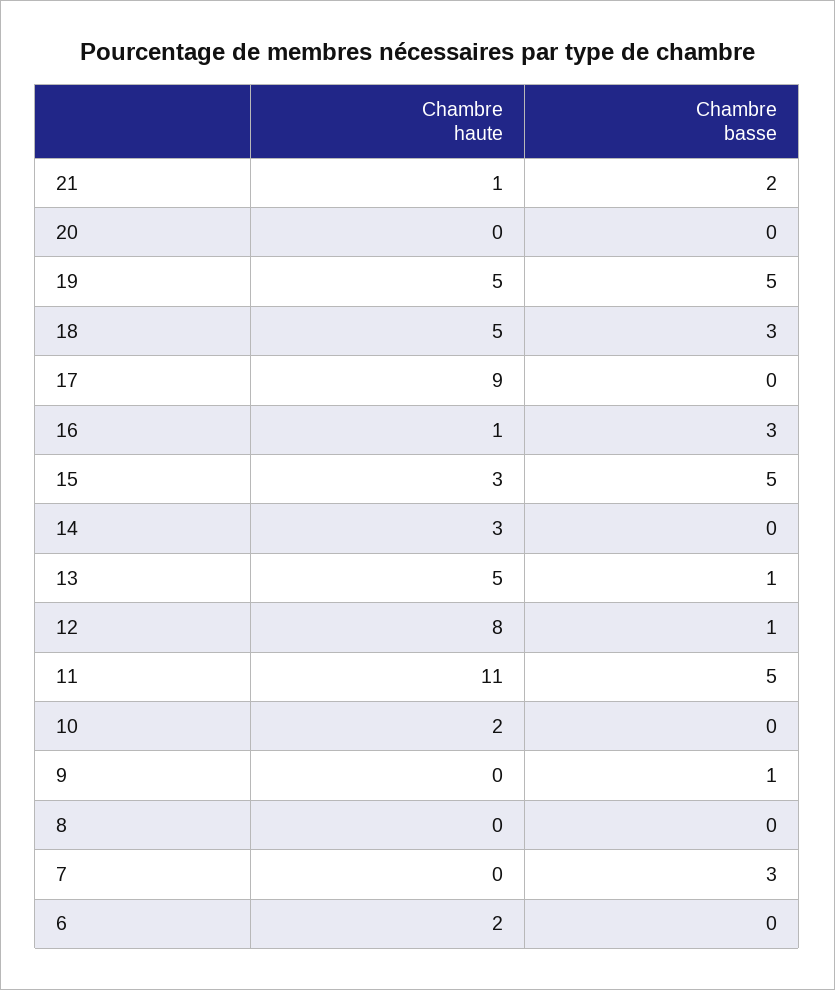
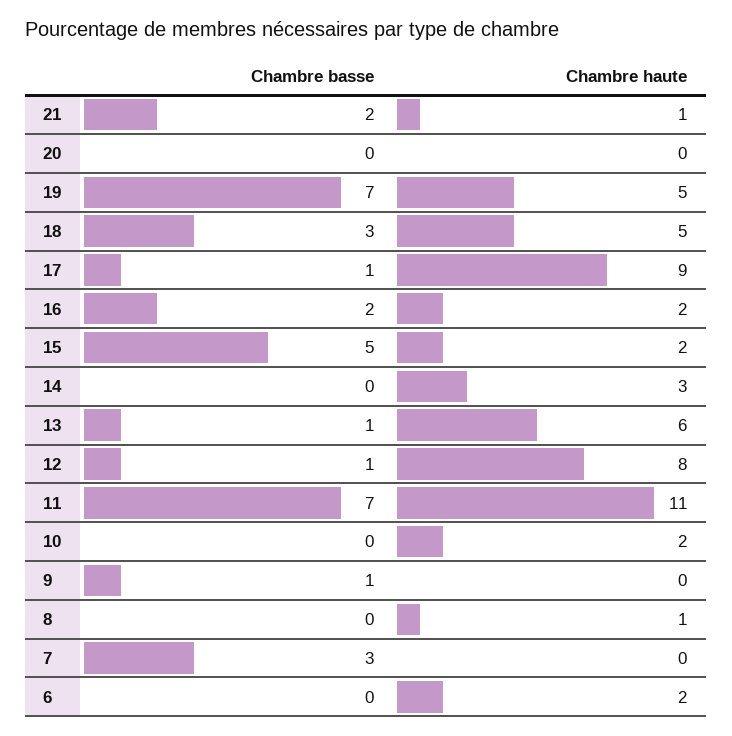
Chambre basse, 19: 5 -> 7
Chambre basse, 17: 0 -> 1
Chambre haute, 16: 1 -> 2
Chambre basse, 16: 3 -> 2
Chambre haute, 15: 3 -> 2
Chambre haute, 13: 5 -> 6
Chambre basse, 11: 5 -> 7
Chambre haute, 8: 0 -> 1

